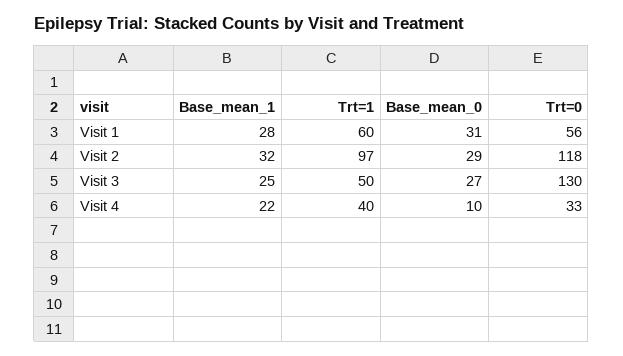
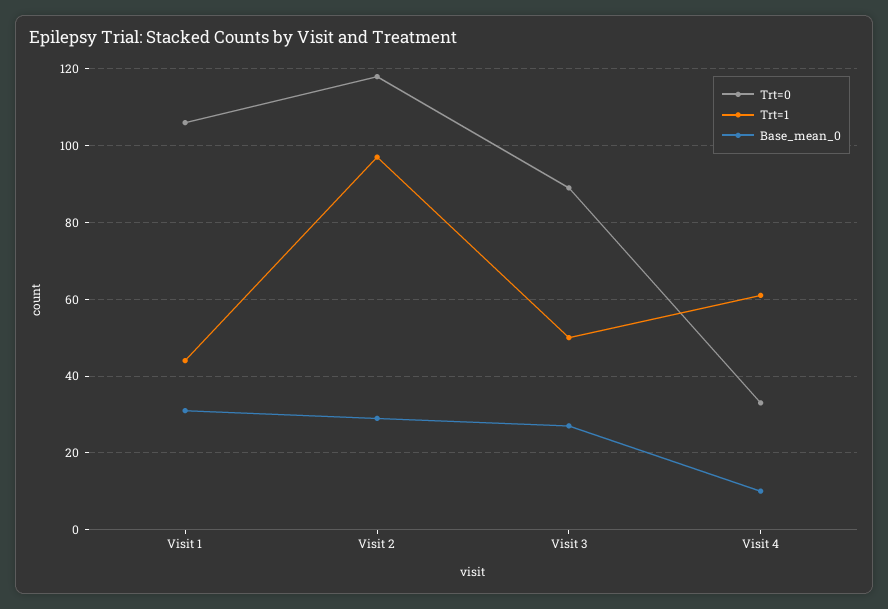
Base_mean_1, Visit 1: 28 -> none
Trt=1, Visit 1: 60 -> 45
Trt=0, Visit 1: 56 -> 105
Base_mean_1, Visit 2: 32 -> none
Base_mean_1, Visit 3: 25 -> none
Trt=0, Visit 3: 130 -> 90
Base_mean_1, Visit 4: 22 -> none
Trt=1, Visit 4: 40 -> 60

